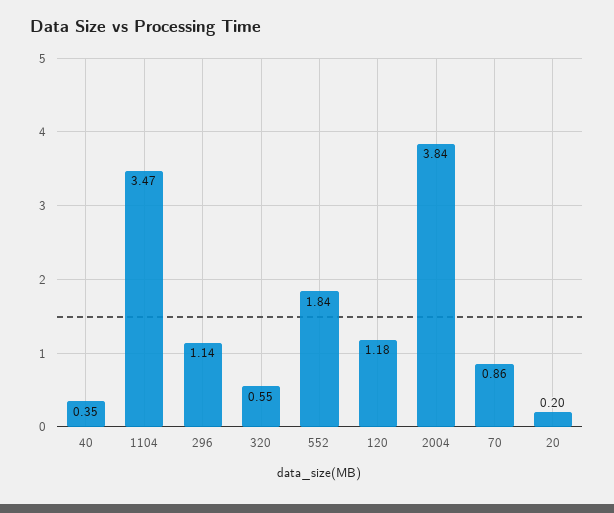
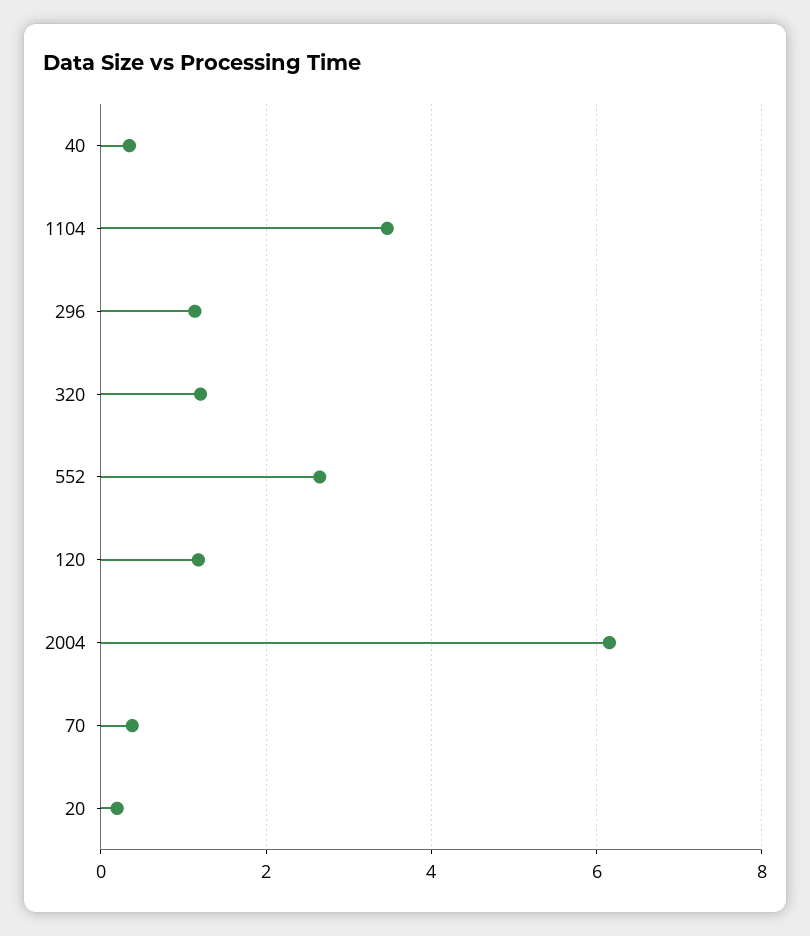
320: 0.55 -> 1.2
552: 1.84 -> 2.6
2004: 3.84 -> 6.2
70: 0.86 -> 0.4

